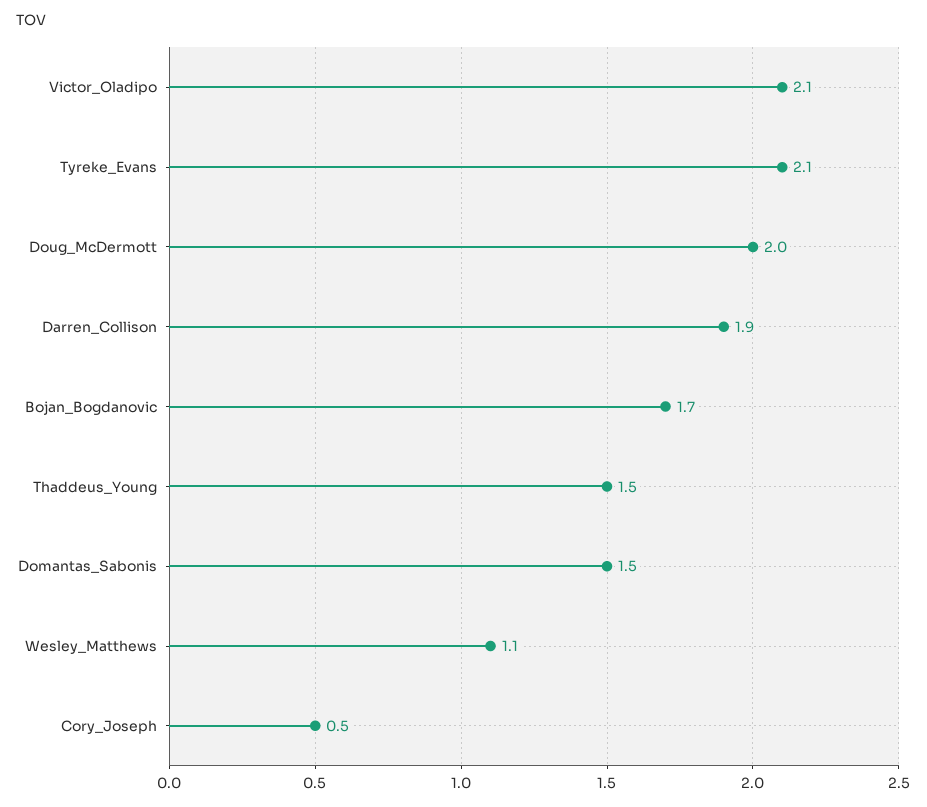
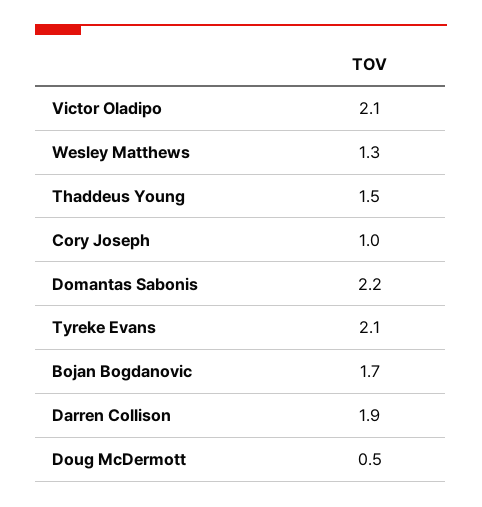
Doug_McDermott: 2 -> 0.5
Domantas_Sabonis: 1.5 -> 2.2
Wesley_Matthews: 1.1 -> 1.3
Cory_Joseph: 0.5 -> 1

